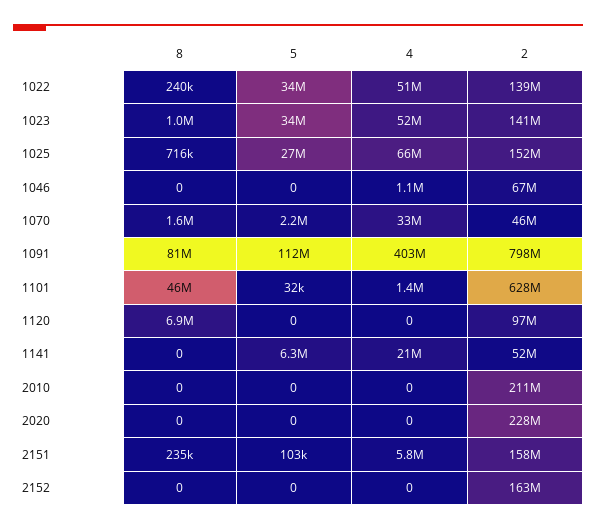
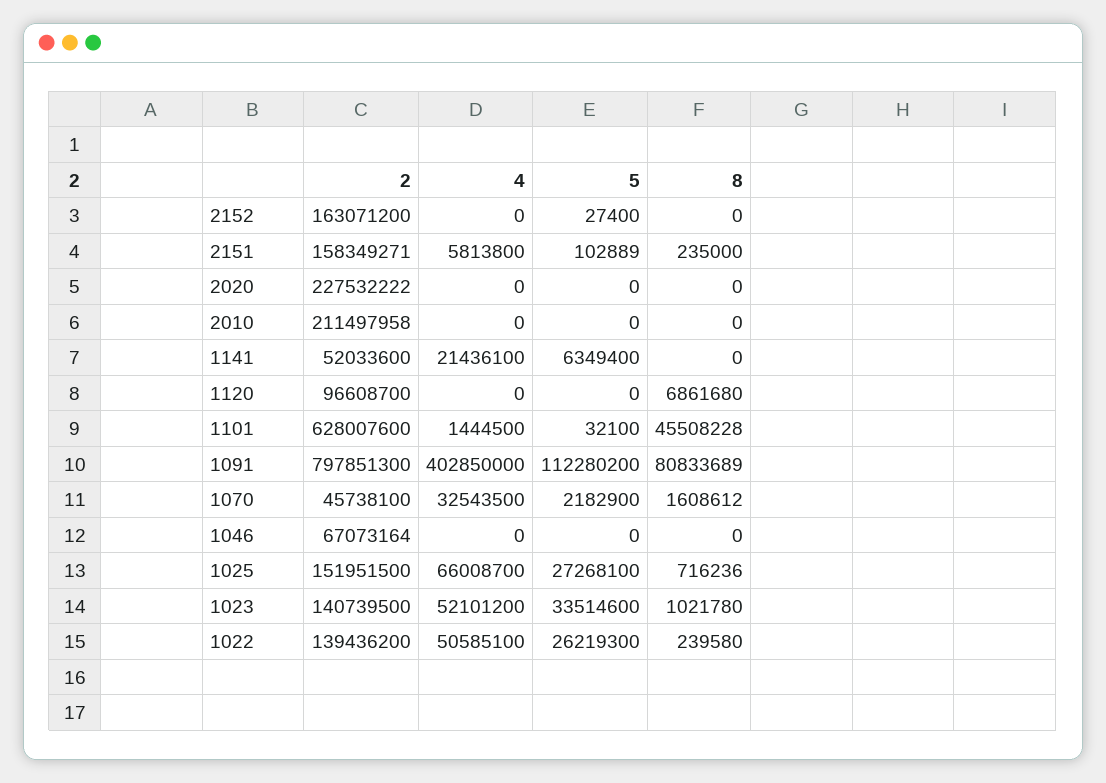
5, 1022: 34000000 -> 26219300
4, 1046: 1100000 -> 0
5, 2152: 0 -> 27400

